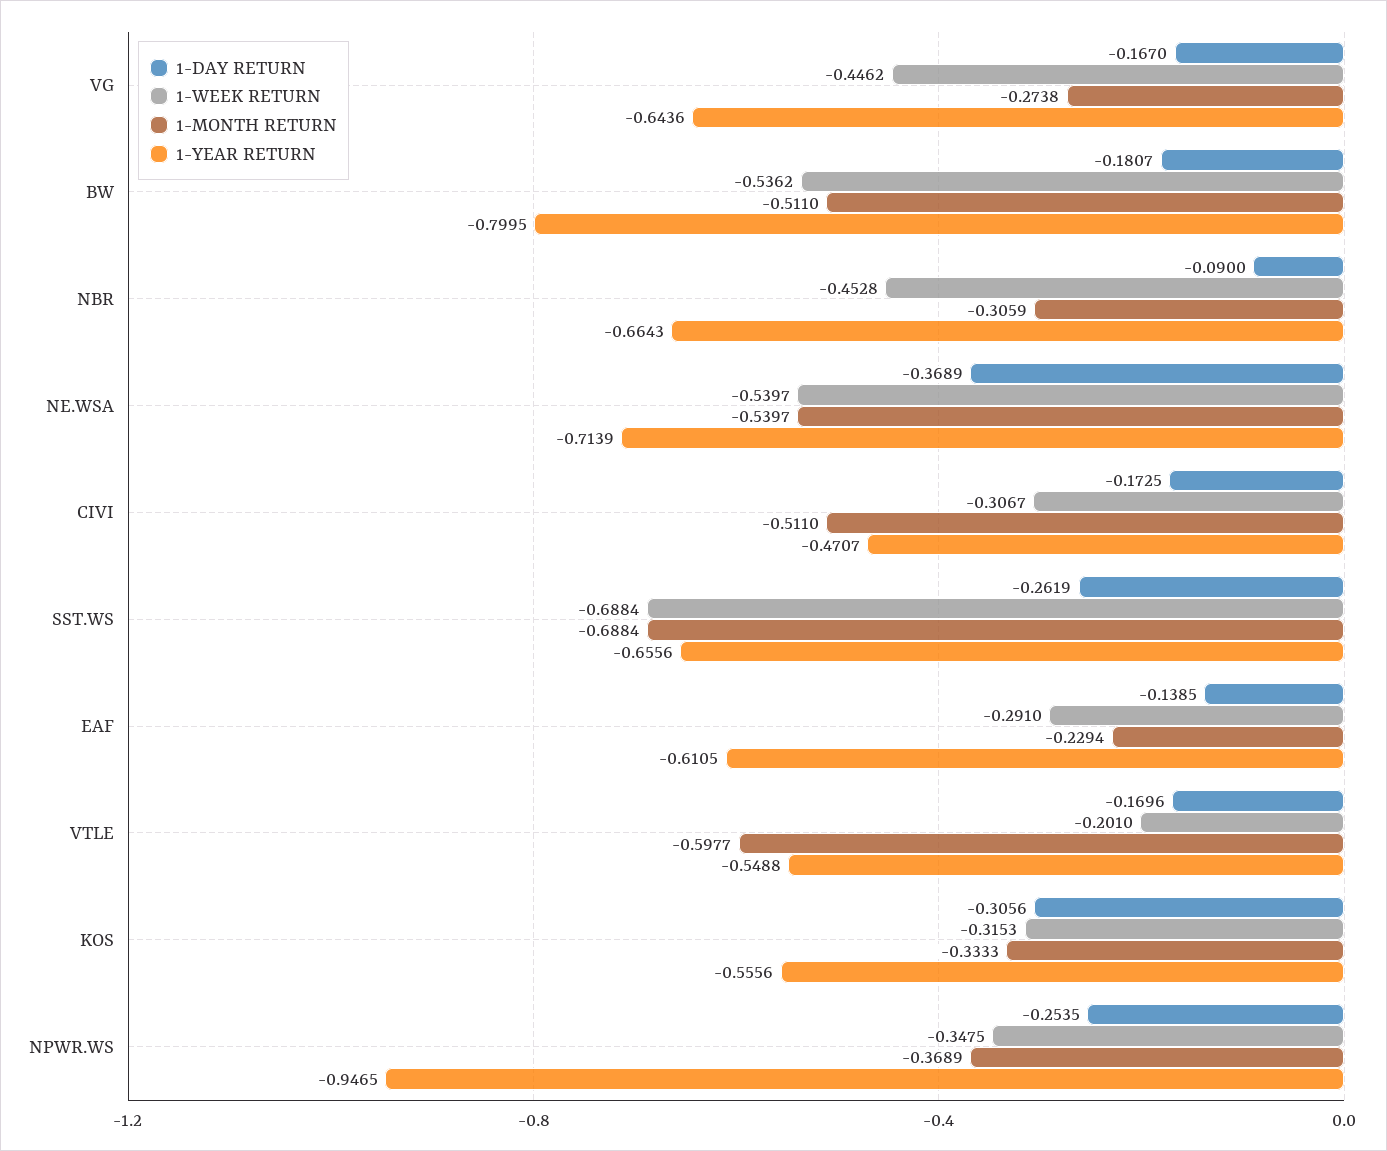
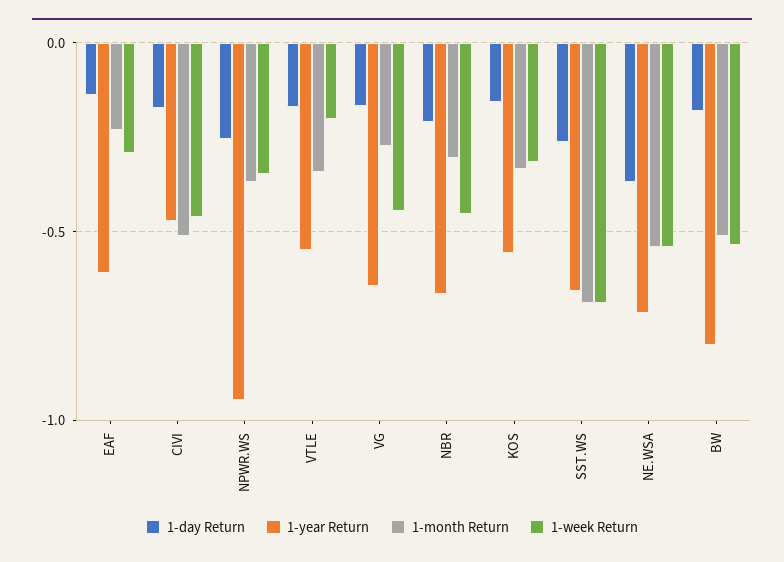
1-DAY RETURN, NBR: -0.09 -> -0.2
1-WEEK RETURN, CIVI: -0.3067 -> -0.45
1-MONTH RETURN, VTLE: -0.5977 -> -0.35
1-DAY RETURN, KOS: -0.3056 -> -0.15

